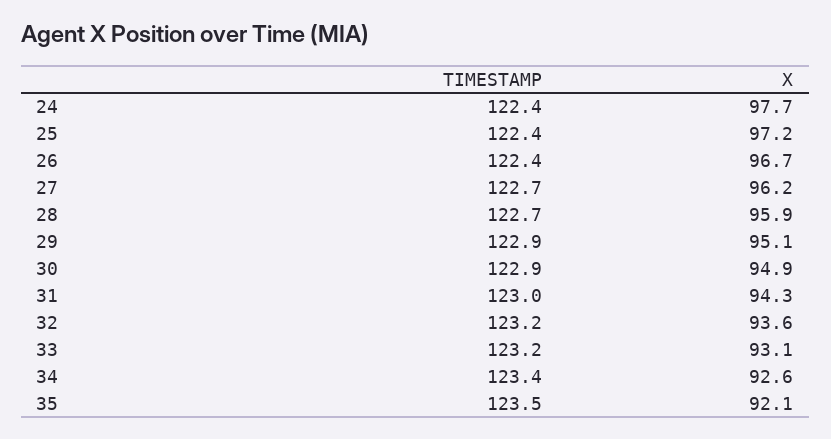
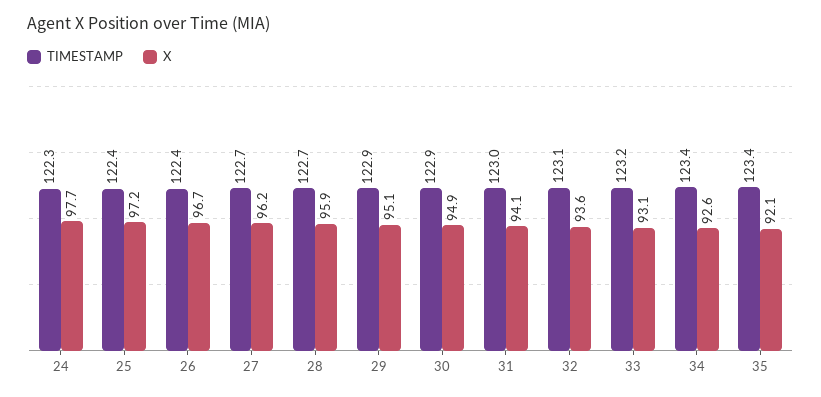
TIMESTAMP, 24: 122.4 -> 122.3
X, 31: 94.3 -> 94.1
TIMESTAMP, 32: 123.2 -> 123.1
TIMESTAMP, 35: 123.5 -> 123.4

